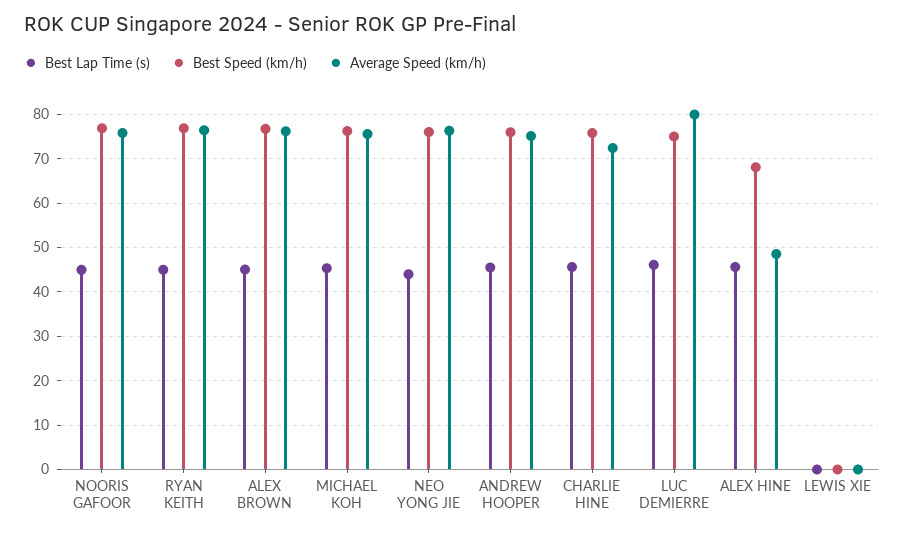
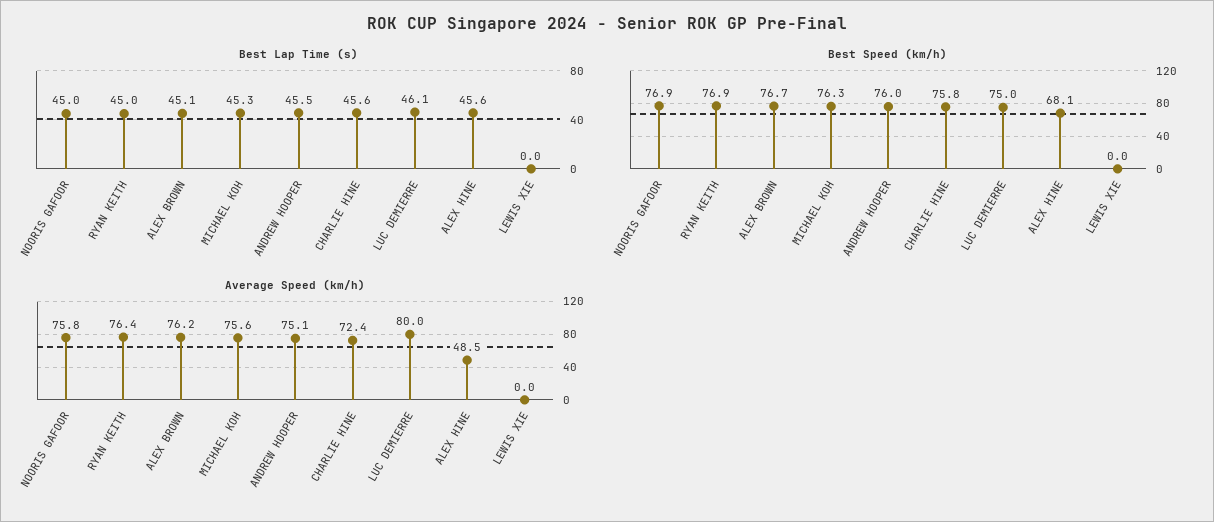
Best Lap Time (s), NEO YONG JIE: 44 -> none
Best Speed (km/h), NEO YONG JIE: 76 -> none
Average Speed (km/h), NEO YONG JIE: 76 -> none

